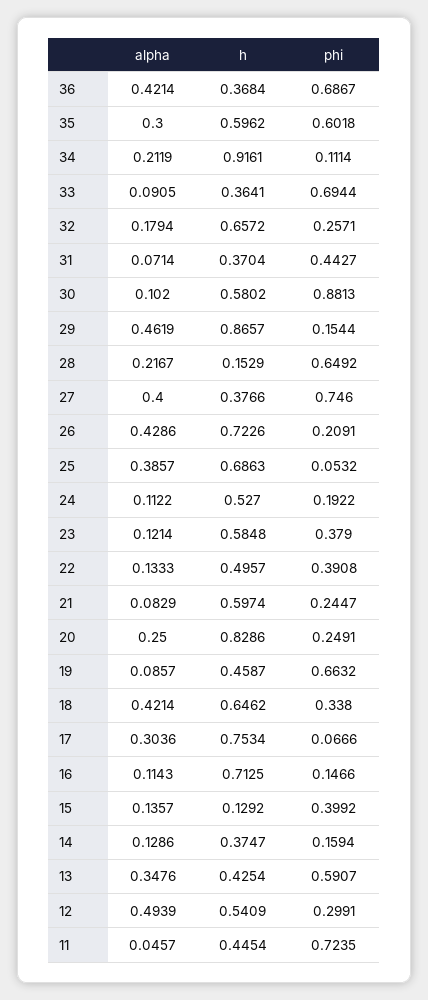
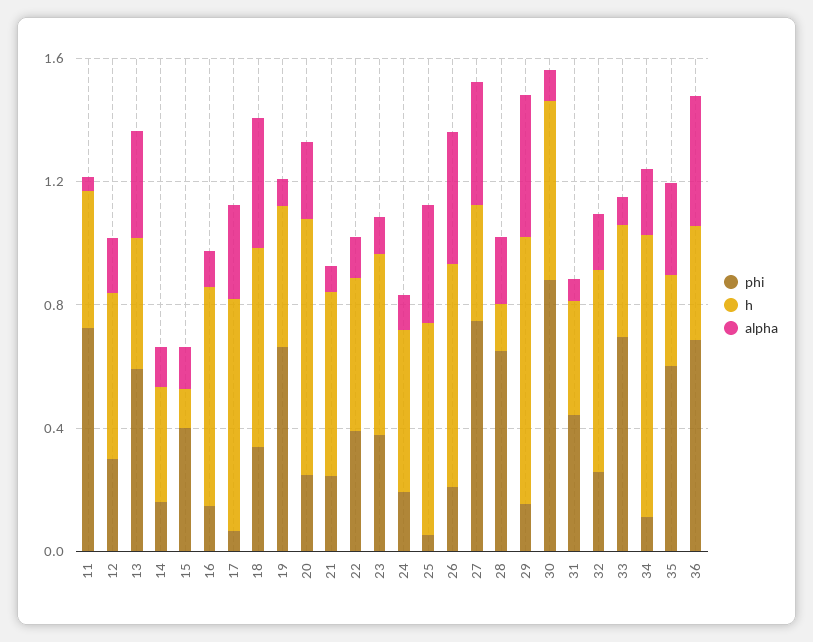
h, 35: 0.5962 -> 0.3
alpha, 12: 0.4939 -> 0.2

